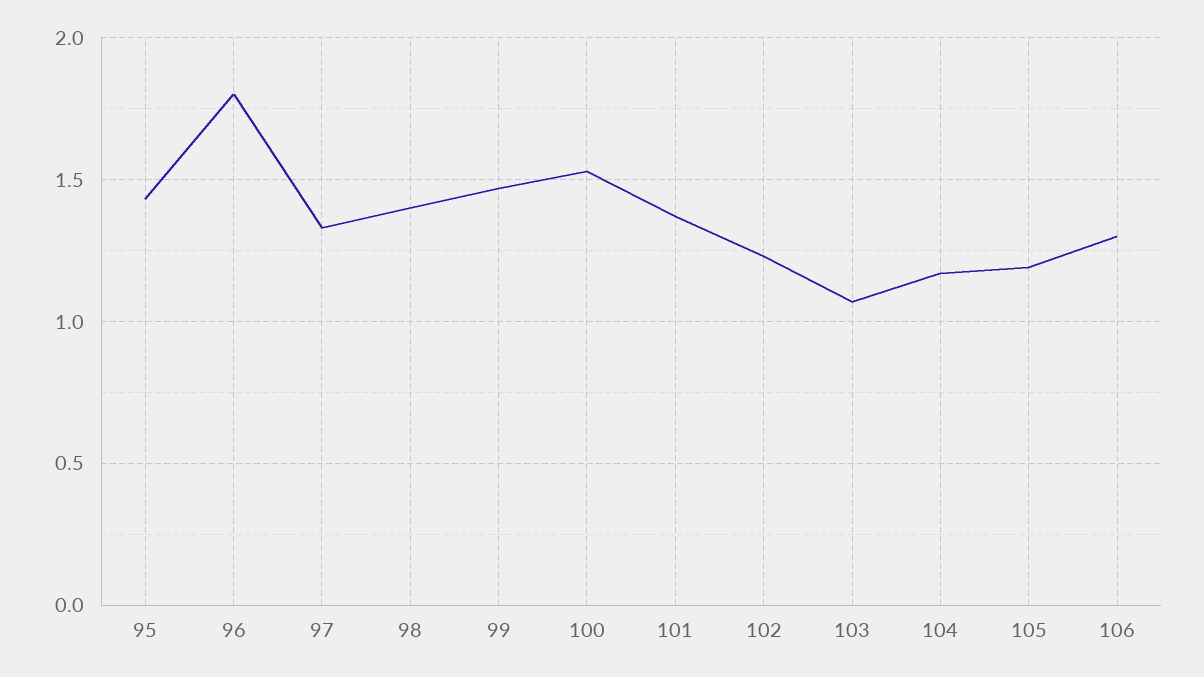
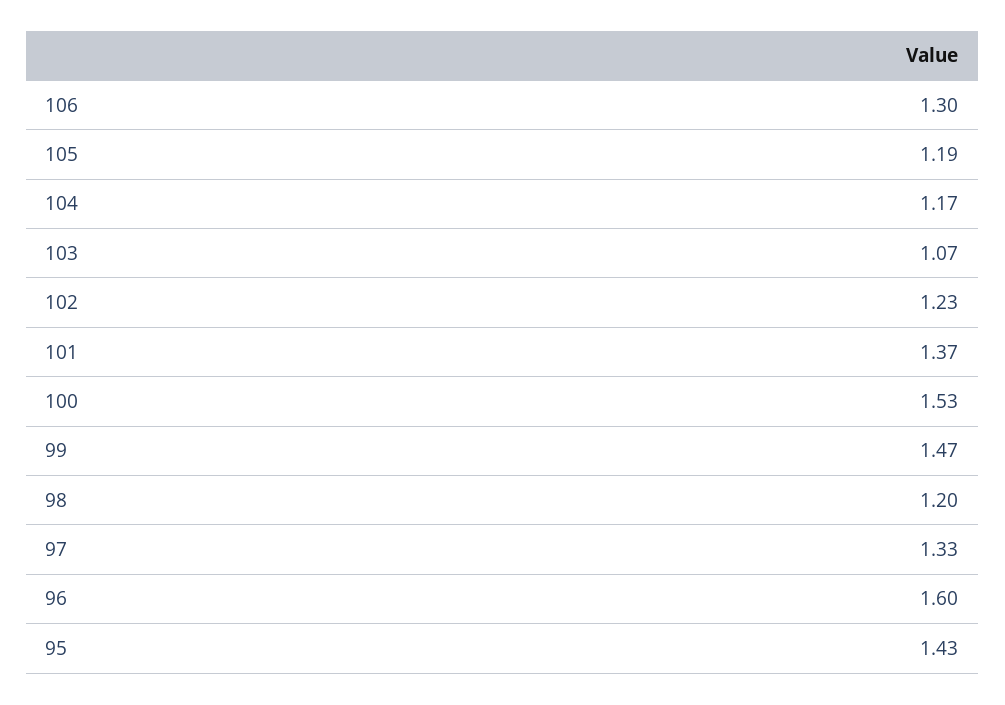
96: 1.8 -> 1.6
98: 1.4 -> 1.2

